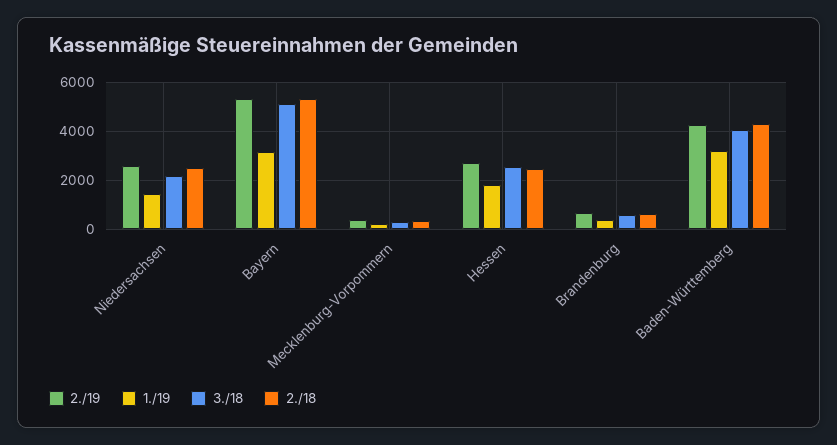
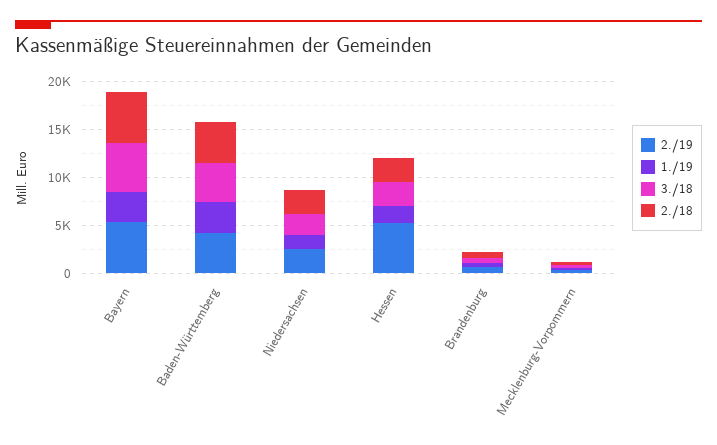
2./19, Hessen: 2750 -> 5000

